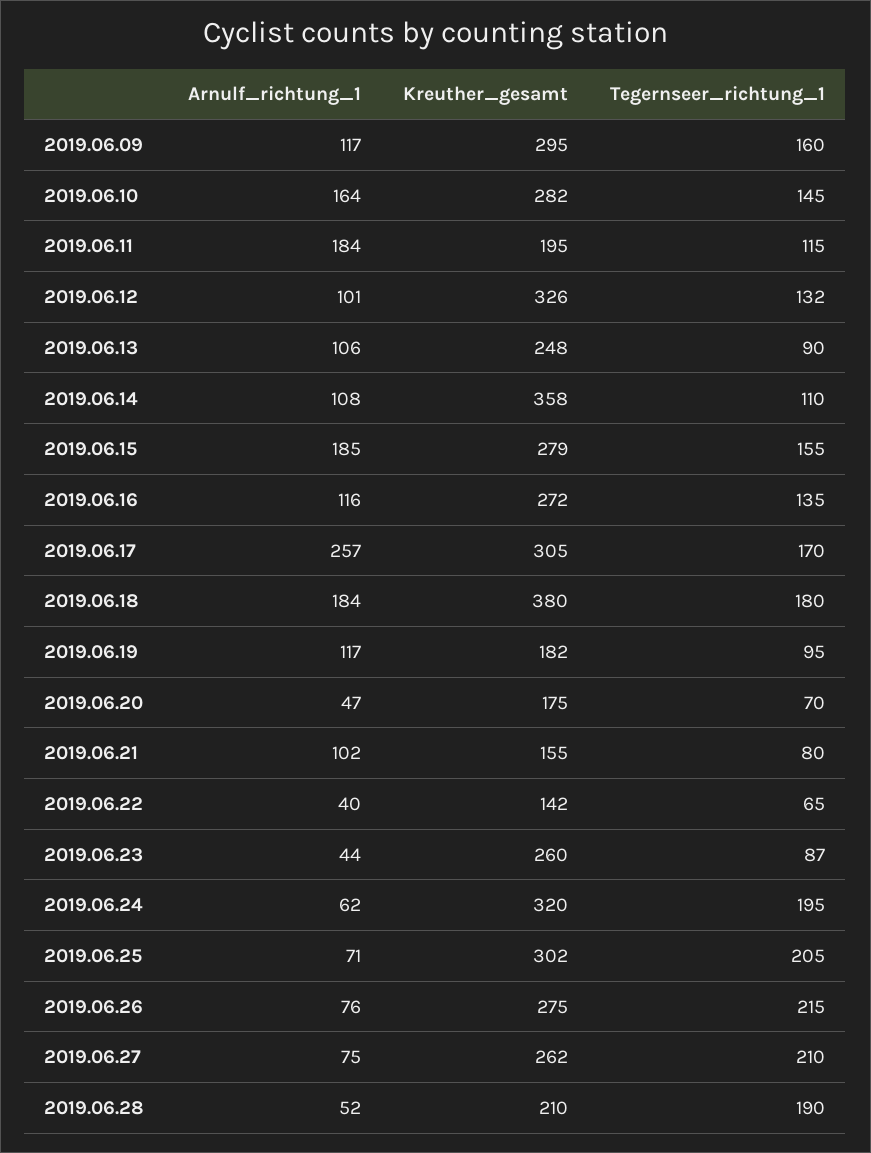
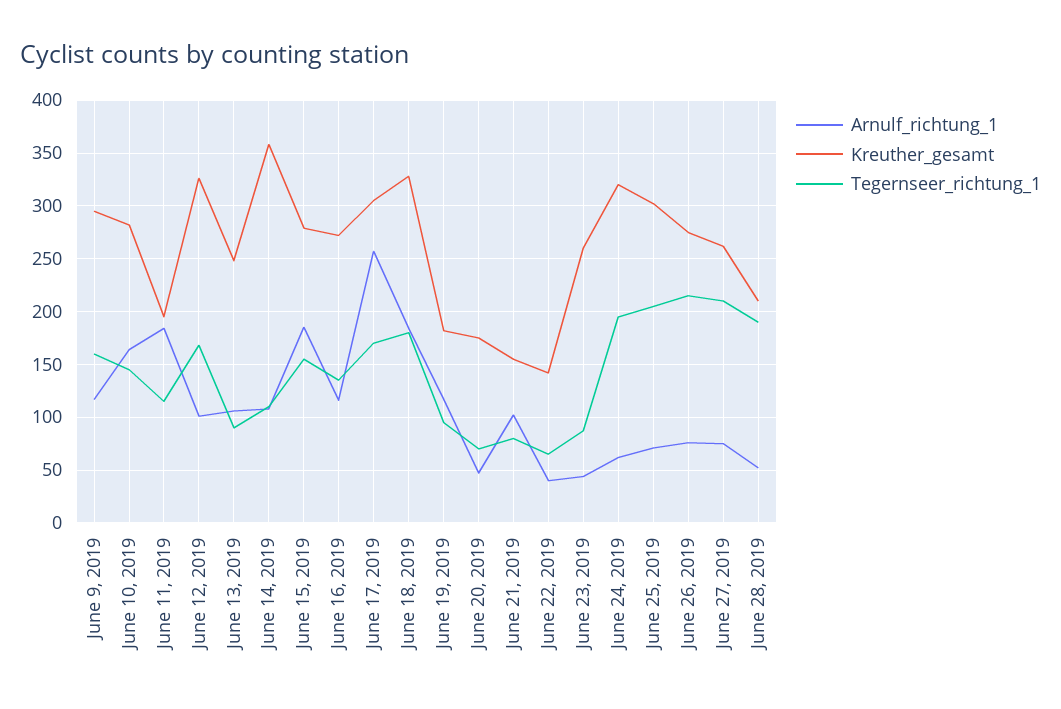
Tegernseer_richtung_1, 2019.06.12: 132 -> 170
Kreuther_gesamt, 2019.06.18: 380 -> 330

